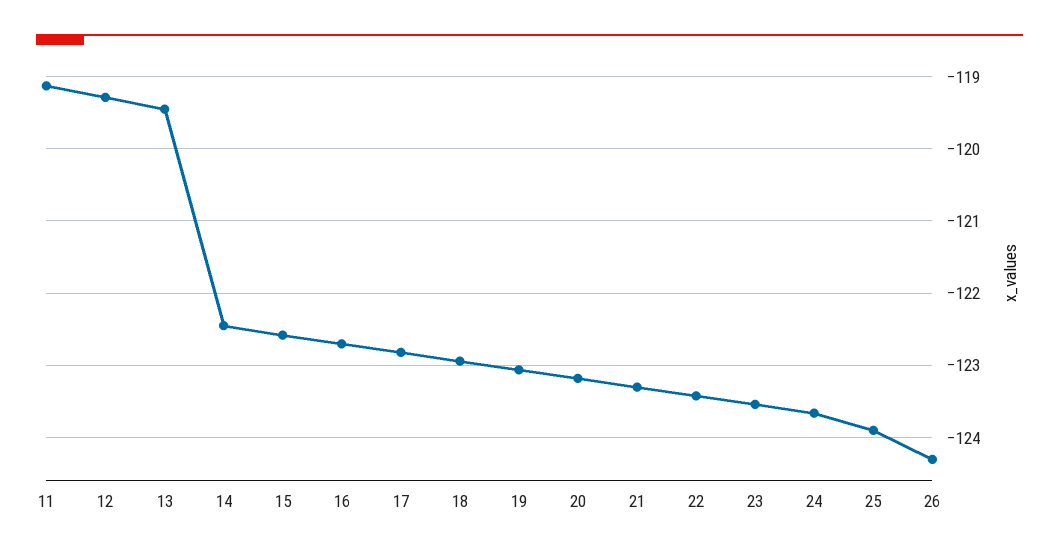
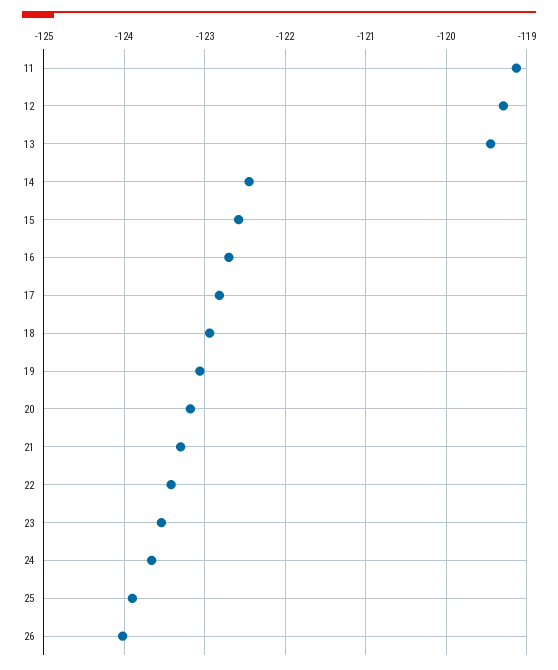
26: -124.3 -> -124

